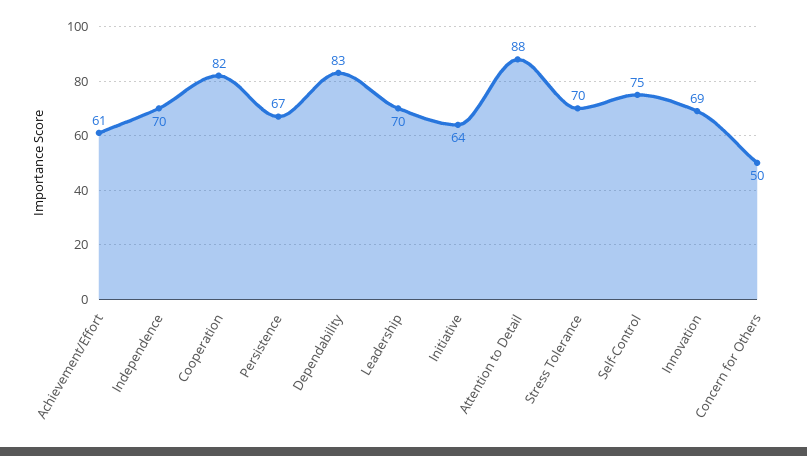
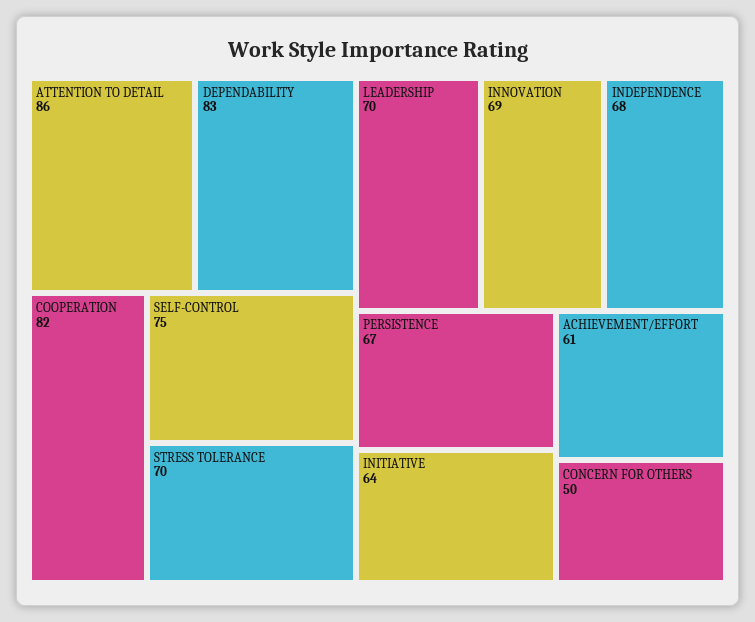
Independence: 70 -> 68
Attention to Detail: 88 -> 86

